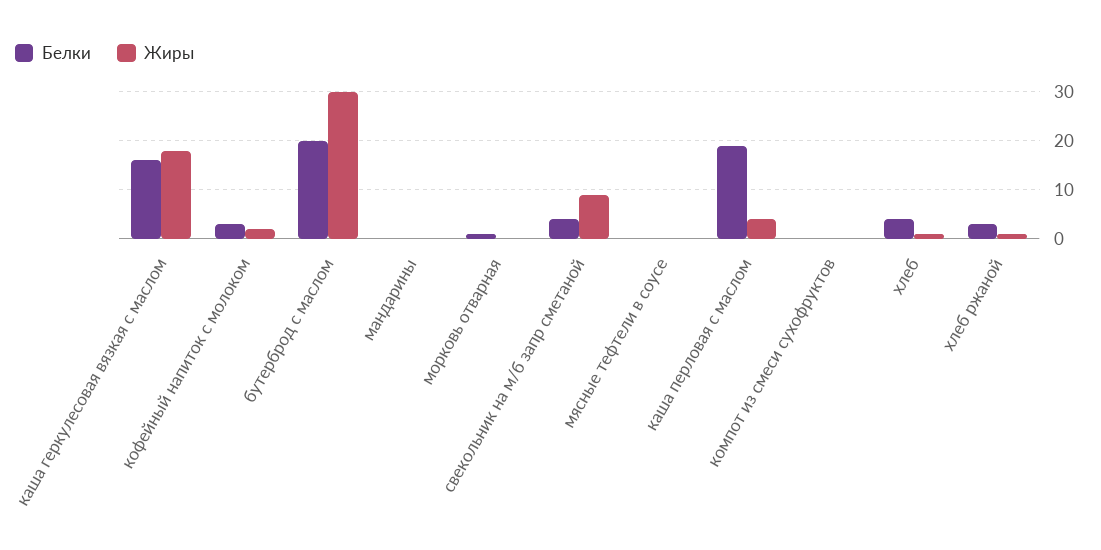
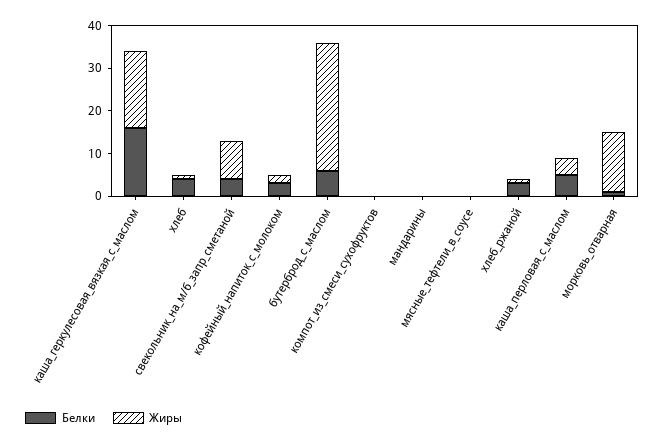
Белки, бутерброд с маслом: 20 -> 5
Жиры, морковь отварная: 0 -> 15
Белки, каша перловая с маслом: 20 -> 5

